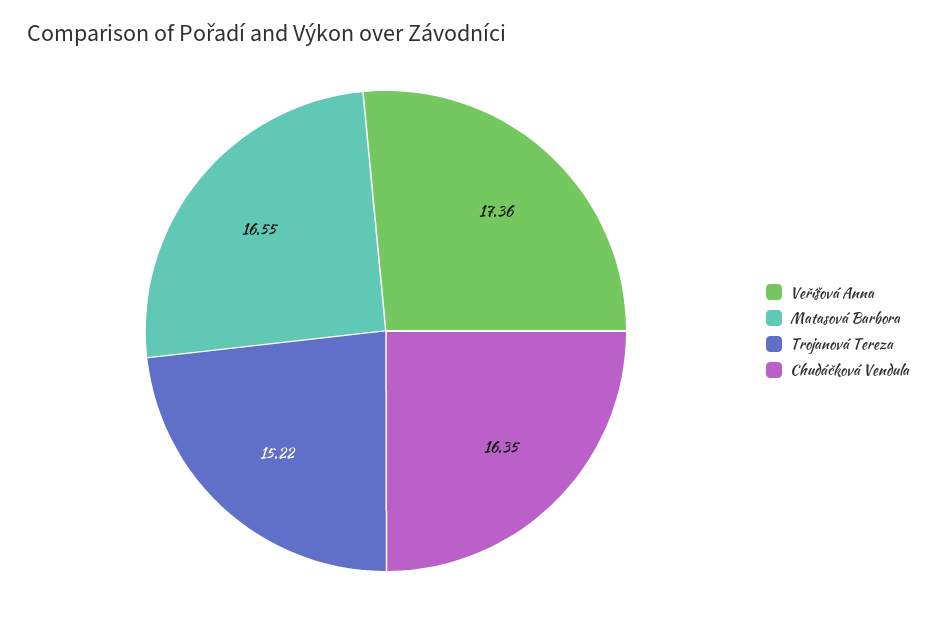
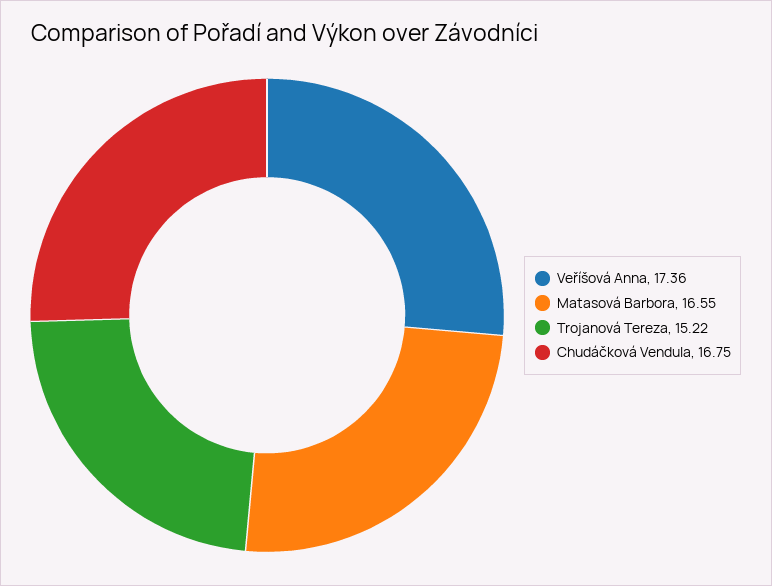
Chudáčková Vendula: 16.35 -> 16.75

